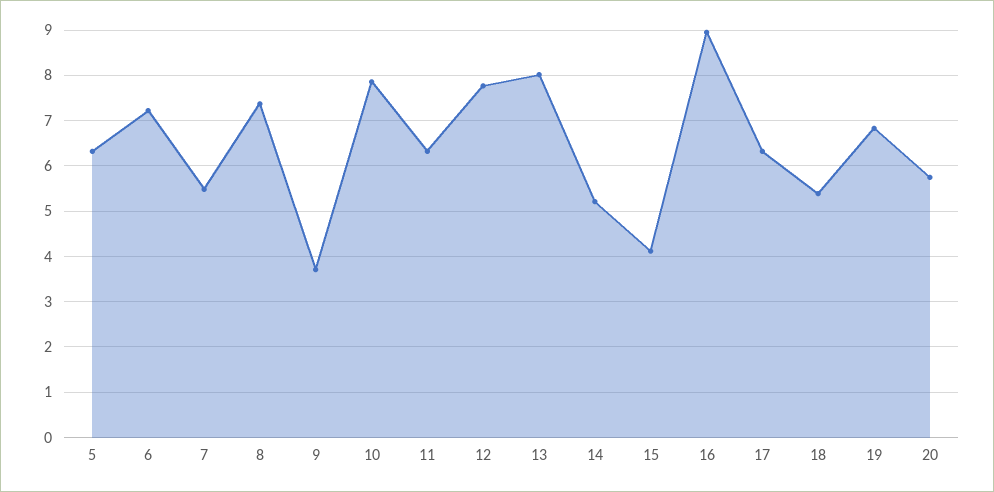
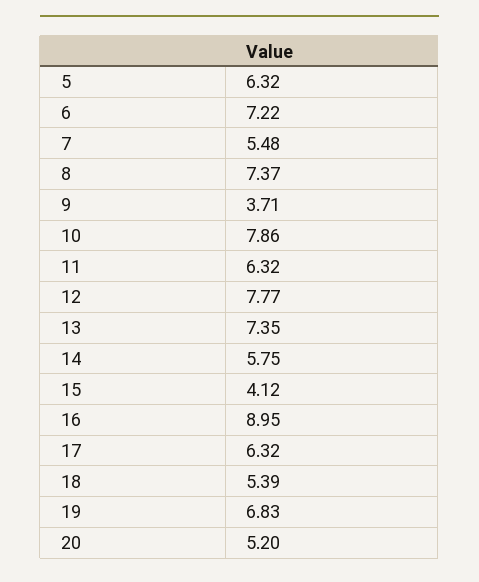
13: 8 -> 7.35
14: 5.2 -> 5.75
20: 5.8 -> 5.2

